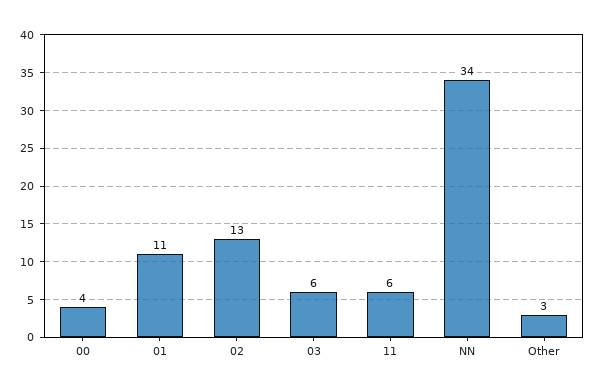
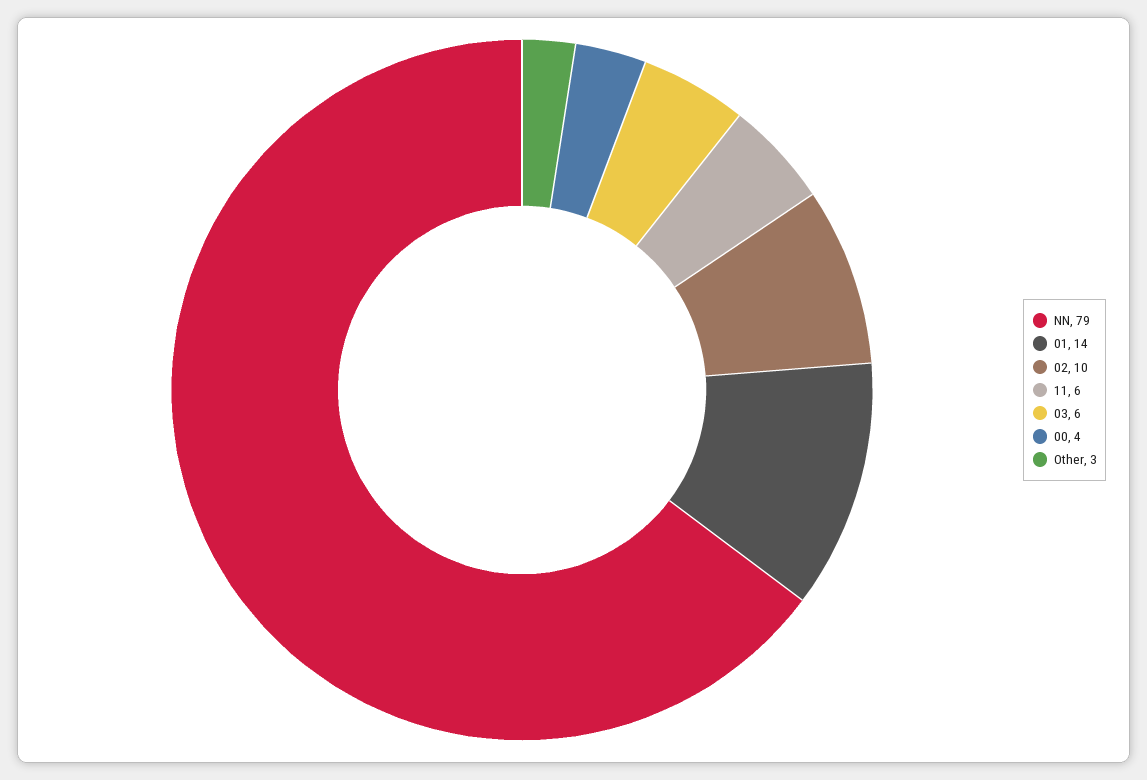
01: 11 -> 14
02: 13 -> 10
NN: 34 -> 79

